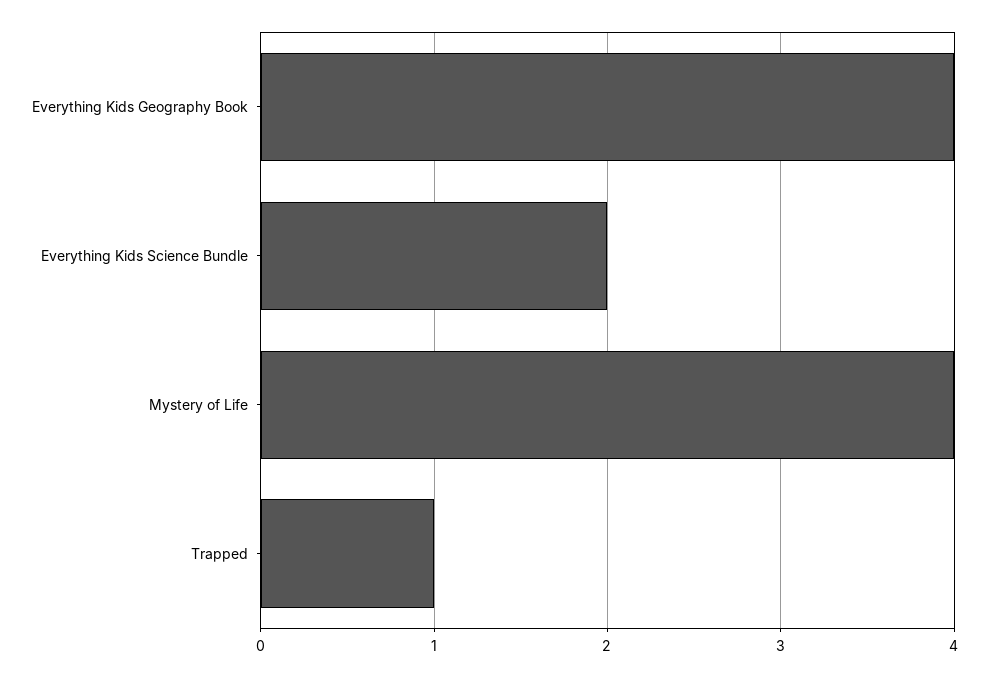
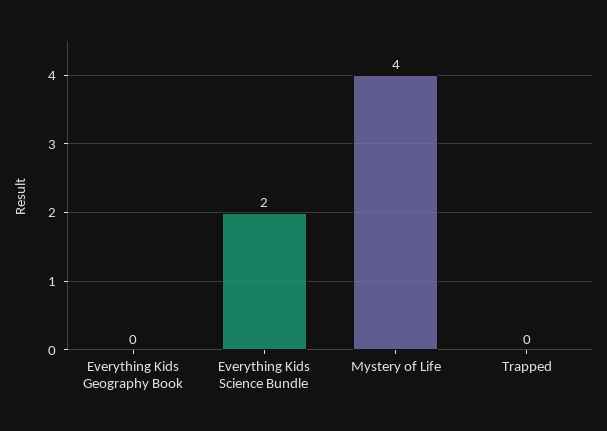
Everything Kids Geography Book: 4 -> 0
Trapped: 1 -> 0

